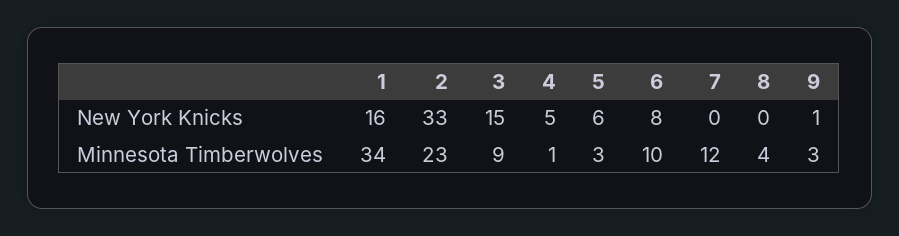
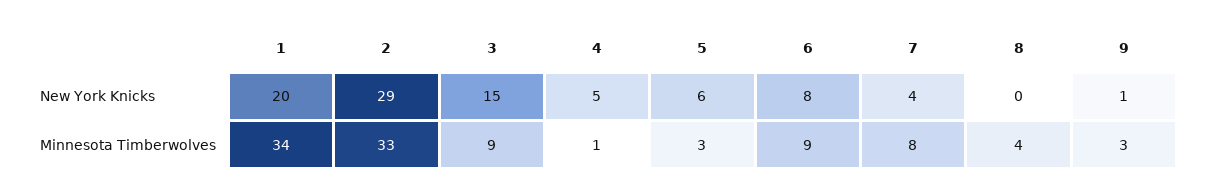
1, New York Knicks: 16 -> 20
2, New York Knicks: 33 -> 29
7, New York Knicks: 0 -> 4
2, Minnesota Timberwolves: 23 -> 33
6, Minnesota Timberwolves: 10 -> 9
7, Minnesota Timberwolves: 12 -> 8

